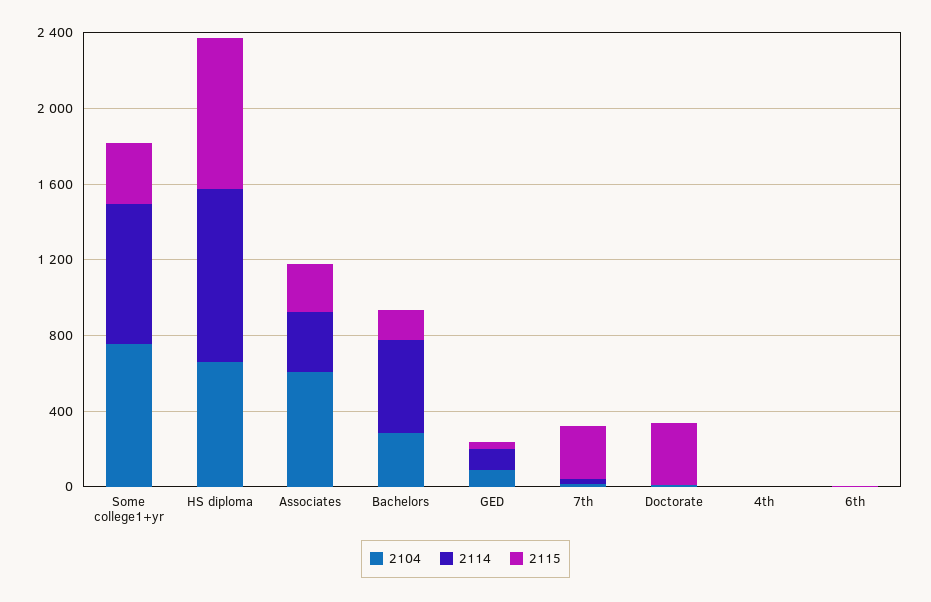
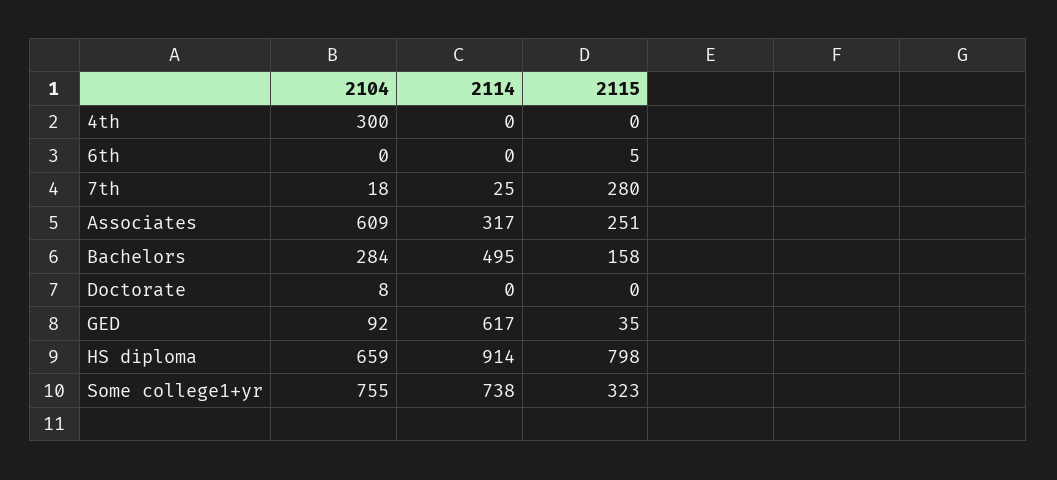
2114, GED: 100 -> 617
2115, Doctorate: 300 -> 0
2104, 4th: 0 -> 300

